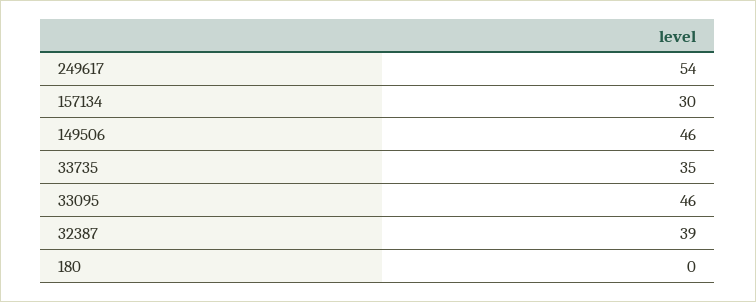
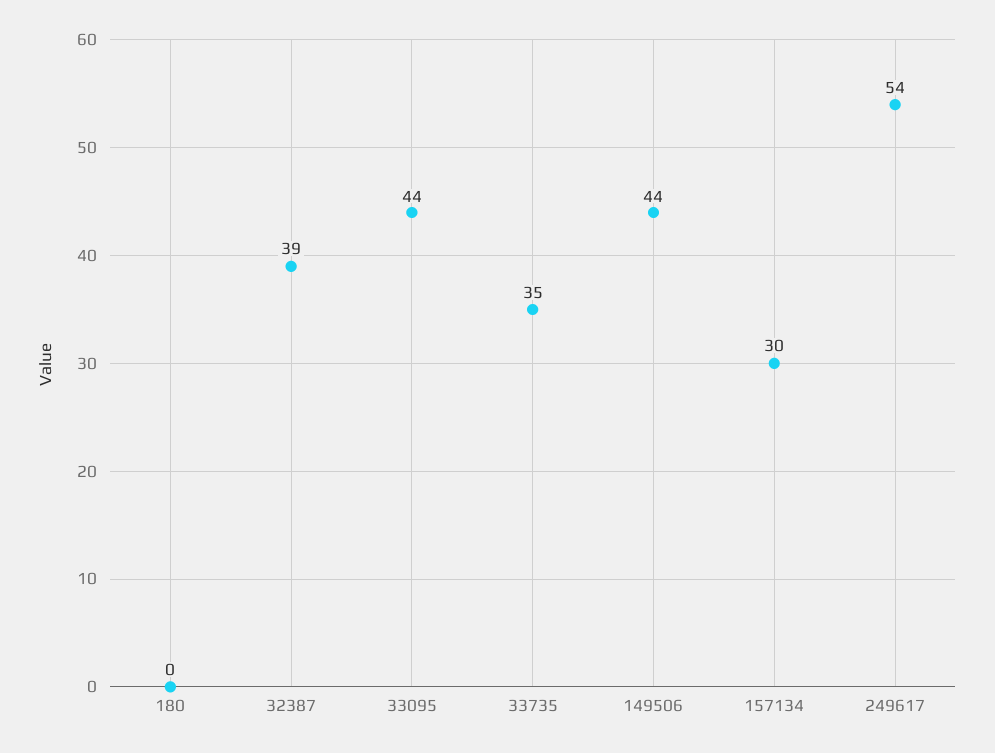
149506: 46 -> 44
33095: 46 -> 44

